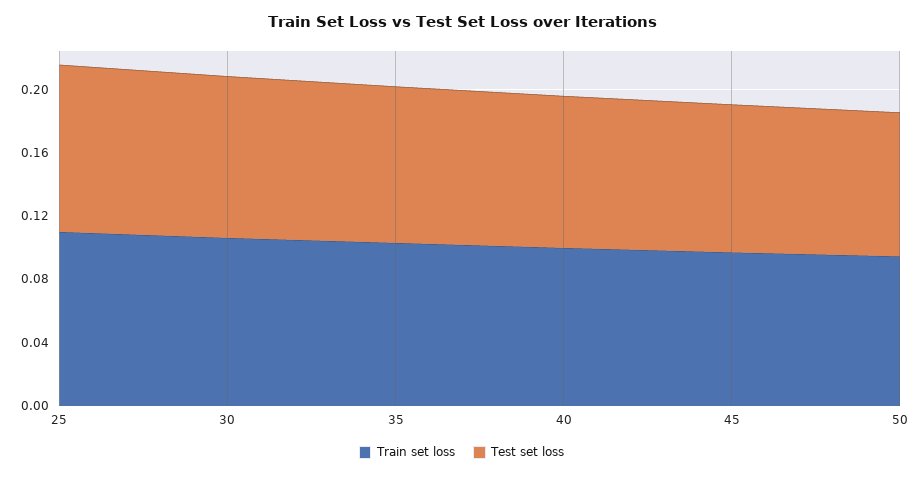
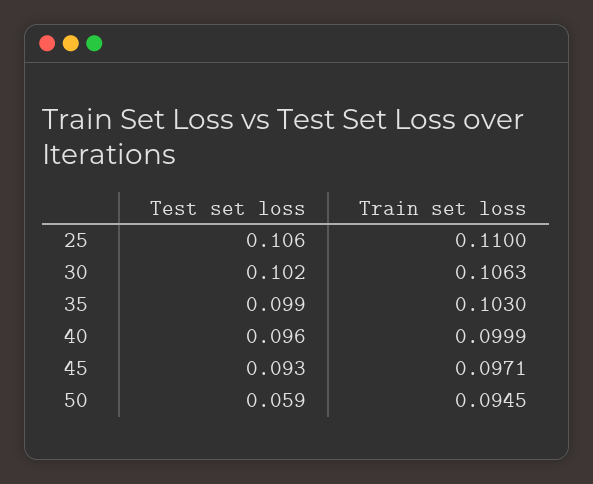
Test set loss, 50: 0.09 -> 0.059

